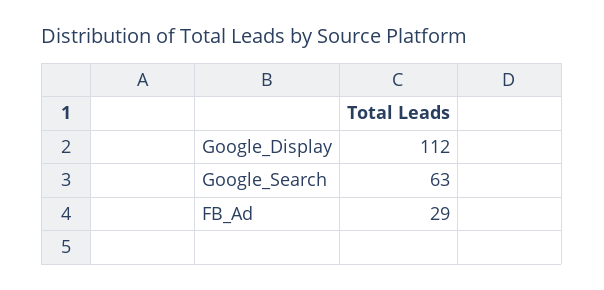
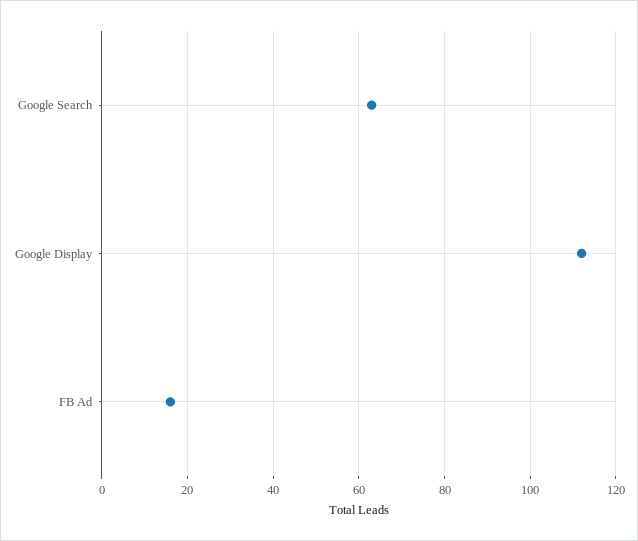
FB_Ad: 29 -> 15

